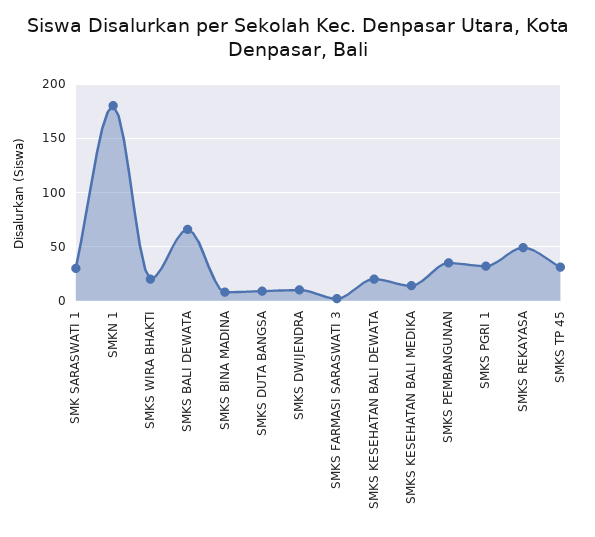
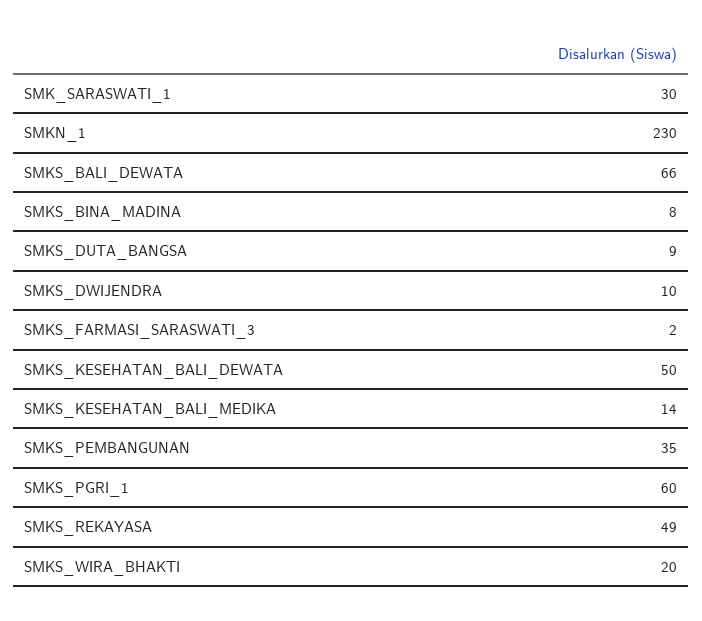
SMKN 1: 180 -> 230
SMKS KESEHATAN BALI DEWATA: 20 -> 50
SMKS PGRI 1: 30 -> 60
SMKS TP 45: 30 -> none

